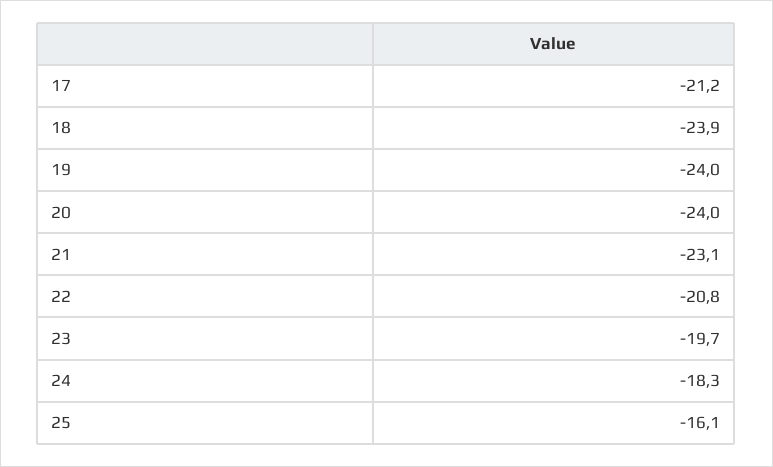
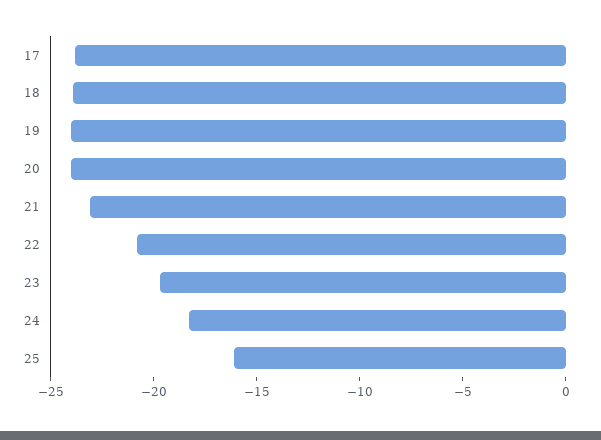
17: -21.2 -> -24

